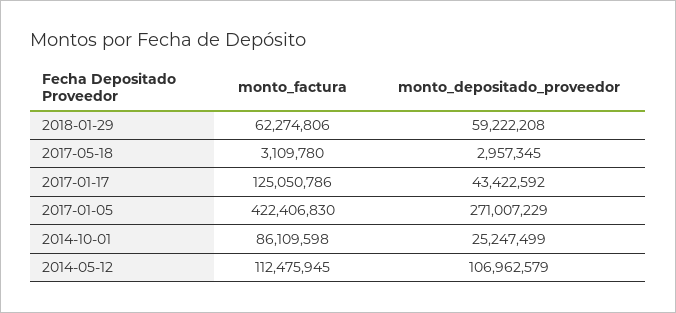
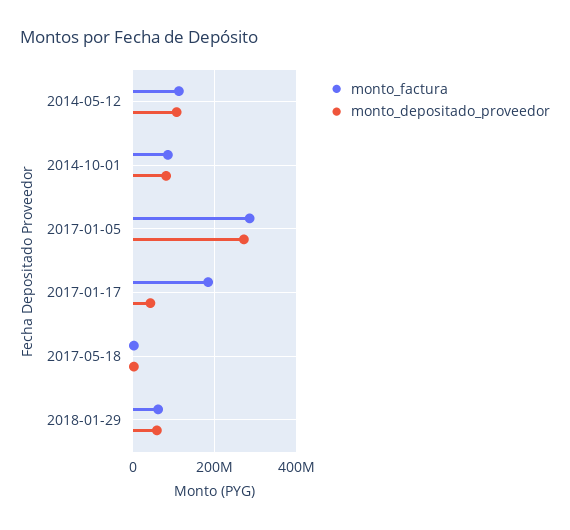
monto_factura, 2017-01-17: 125050786 -> 180000000
monto_factura, 2017-01-05: 422406830 -> 280000000
monto_depositado_proveedor, 2014-10-01: 25247499 -> 80000000

